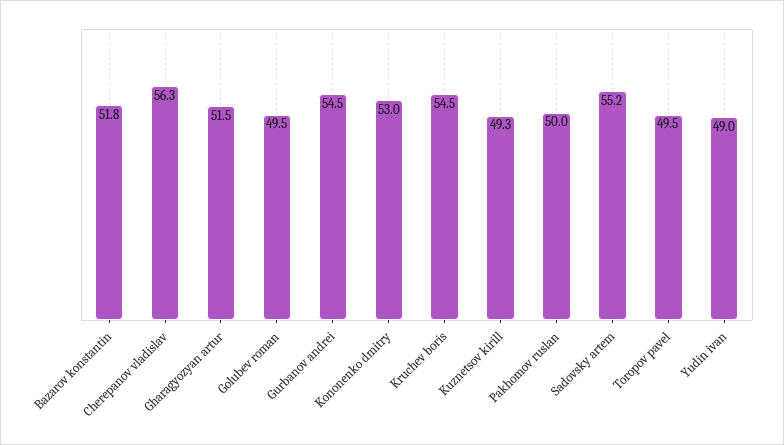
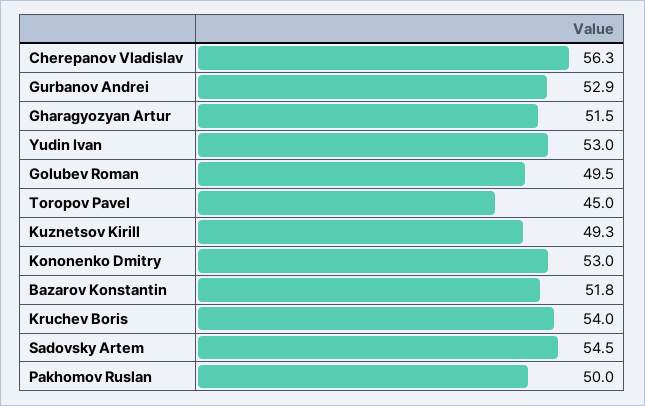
Gurbanov andrei: 54.5 -> 52.9
Kruchev boris: 54.5 -> 54
Sadovsky artem: 55.2 -> 54.5
Toropov pavel: 49.5 -> 45
Yudin ivan: 49 -> 53

